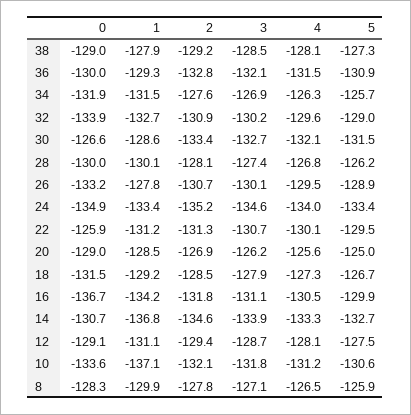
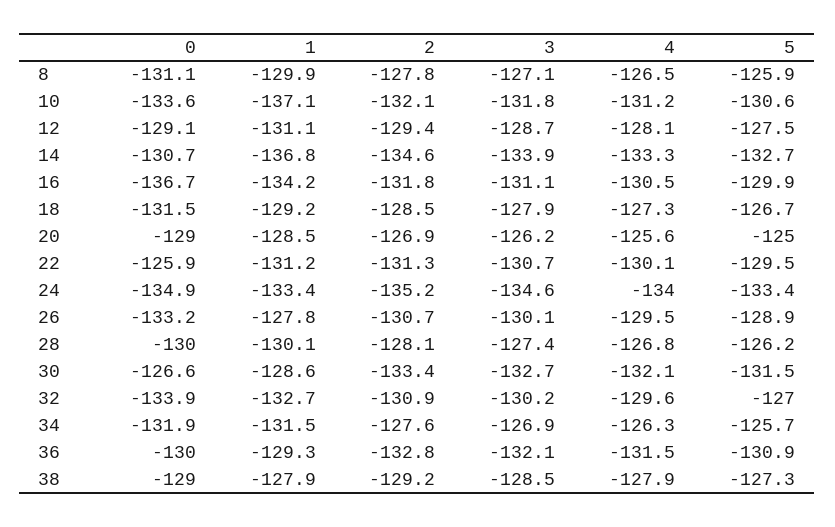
4, 38: -128.1 -> -127.9
5, 32: -129 -> -127
0, 8: -128.3 -> -131.1

